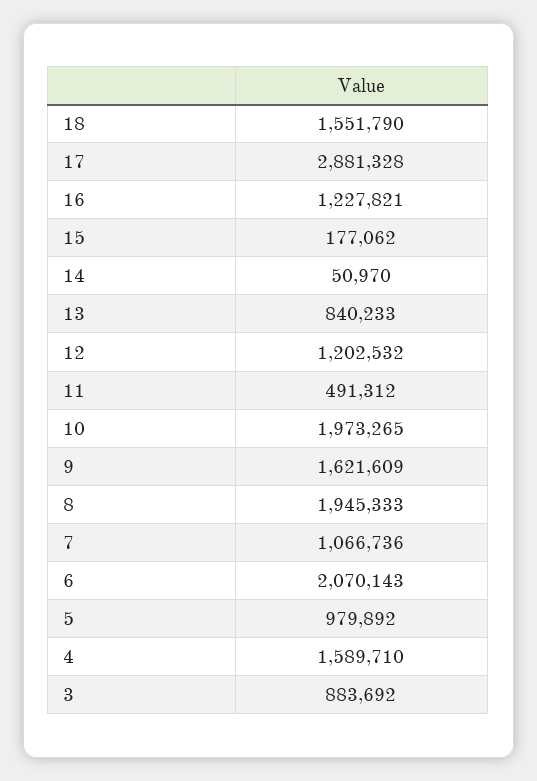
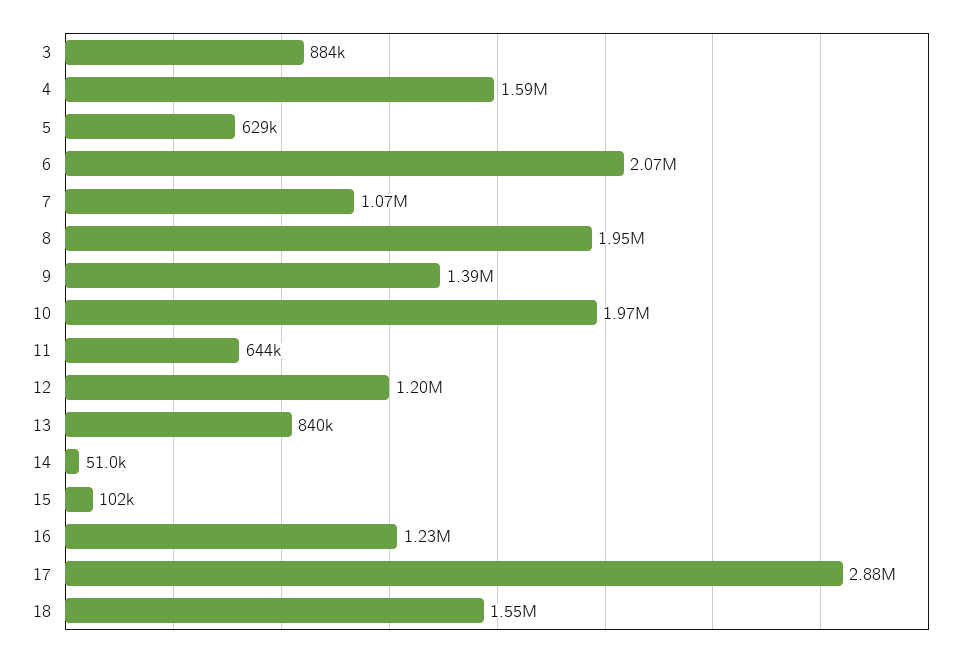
15: 177062 -> 102000
11: 491312 -> 644000
9: 1621609 -> 1390000
5: 979892 -> 629000

